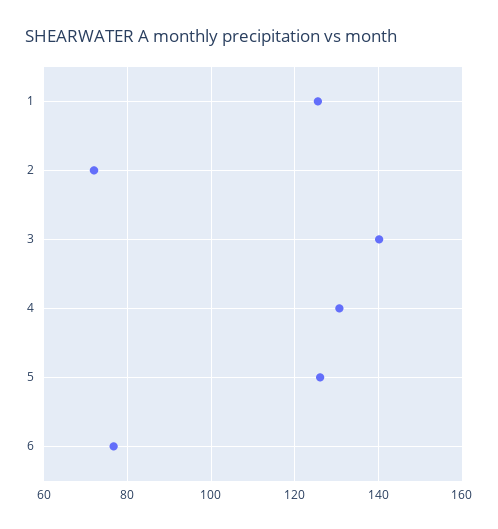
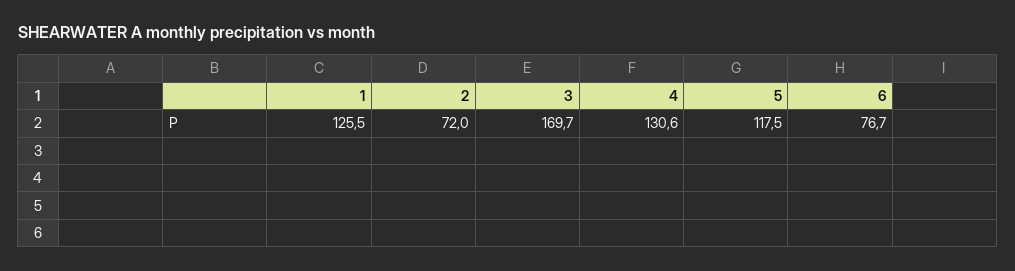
3: 140 -> 169.7
5: 126 -> 117.5

